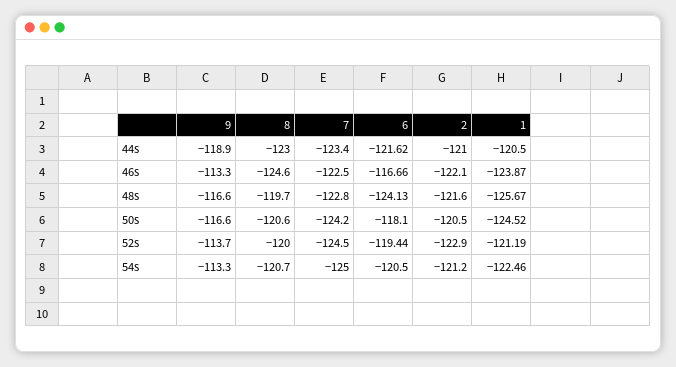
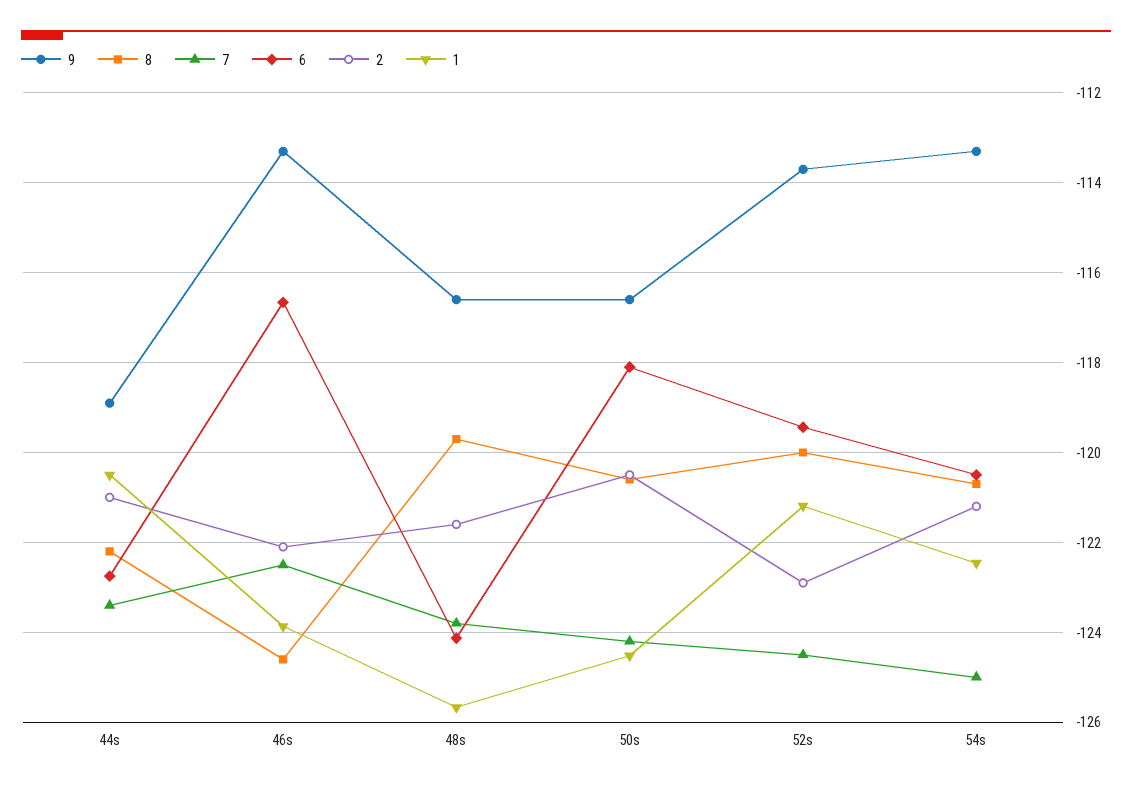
8, 44s: -123 -> -122.2
6, 44s: -121.62 -> -122.8
7, 48s: -122.8 -> -123.8

